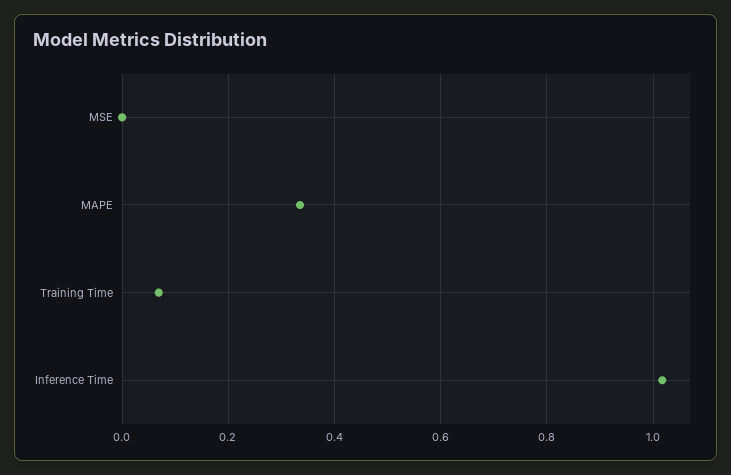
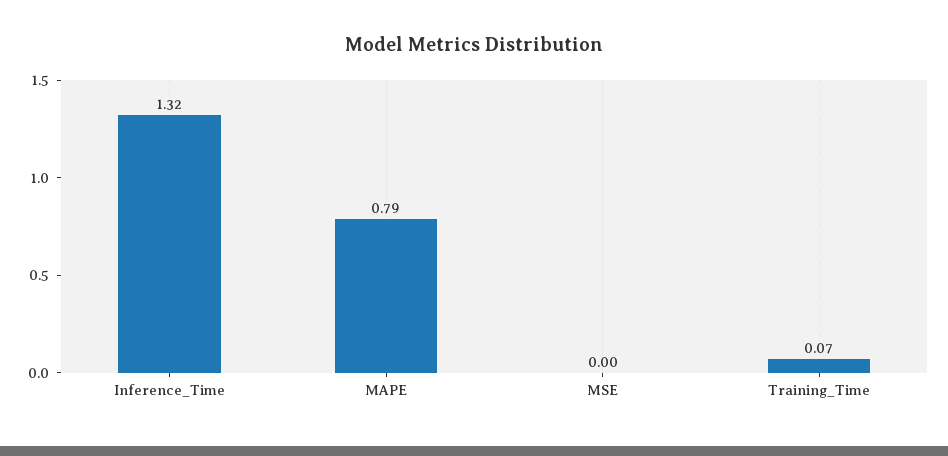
MAPE: 0.34 -> 0.79
Inference Time: 1.02 -> 1.32

